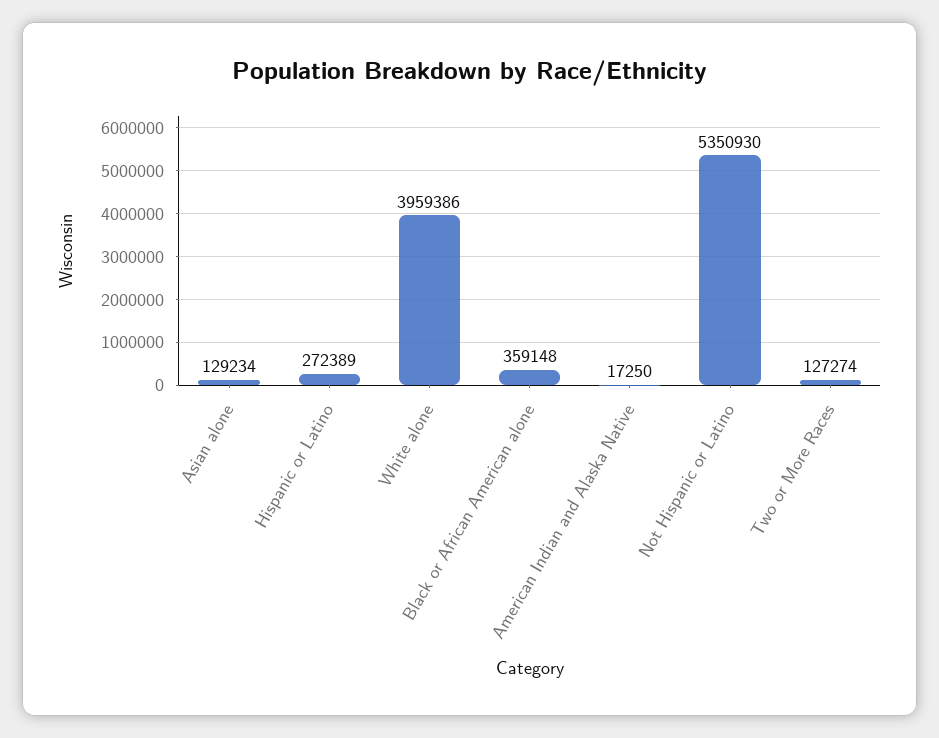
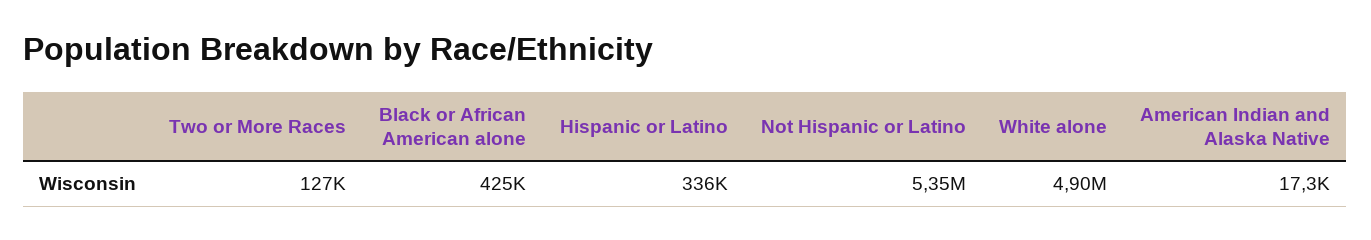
Asian alone: 129234 -> none
Hispanic or Latino: 272389 -> 336000
White alone: 3959386 -> 4900000
Black or African American alone: 359148 -> 425000

